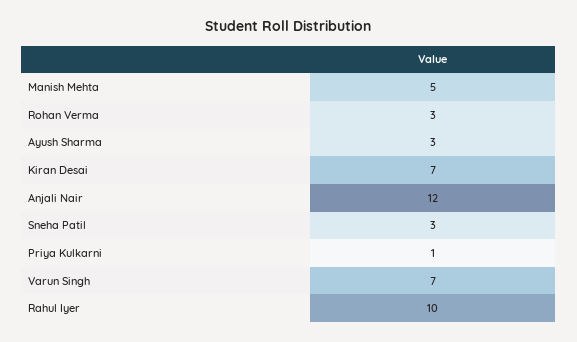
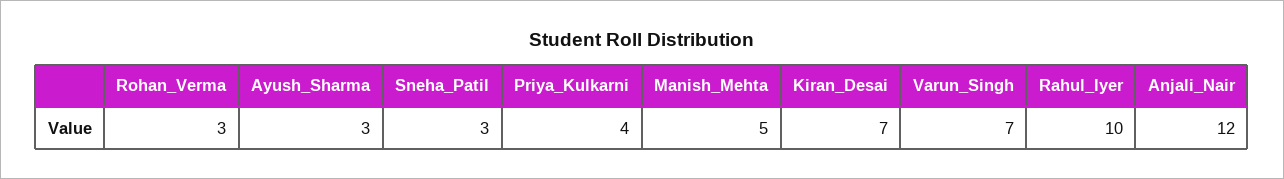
Priya Kulkarni: 1 -> 4

